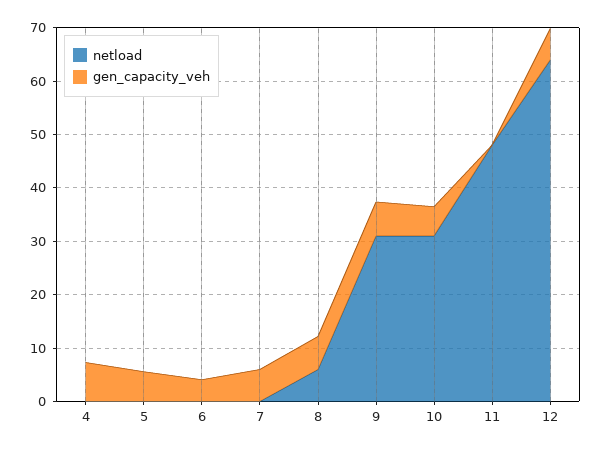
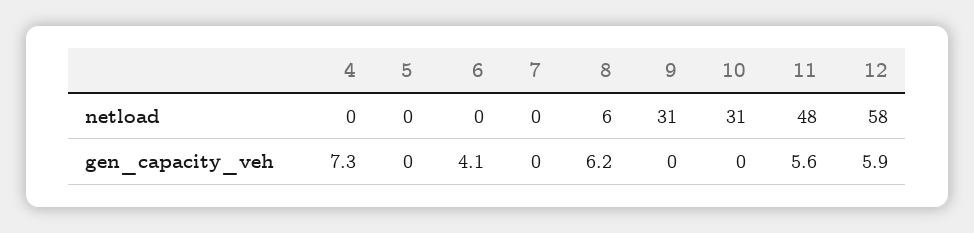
gen_capacity_veh, 5: 6 -> 0
gen_capacity_veh, 7: 6 -> 0
gen_capacity_veh, 9: 6 -> 0
gen_capacity_veh, 10: 6 -> 0
gen_capacity_veh, 11: 0 -> 5.6
netload, 12: 64 -> 58

